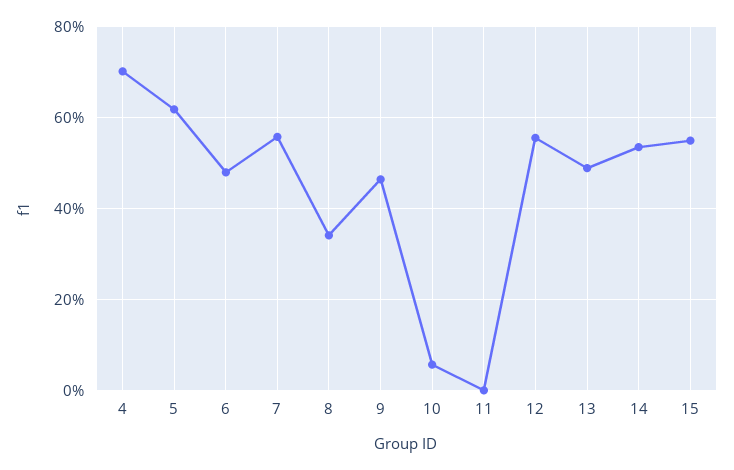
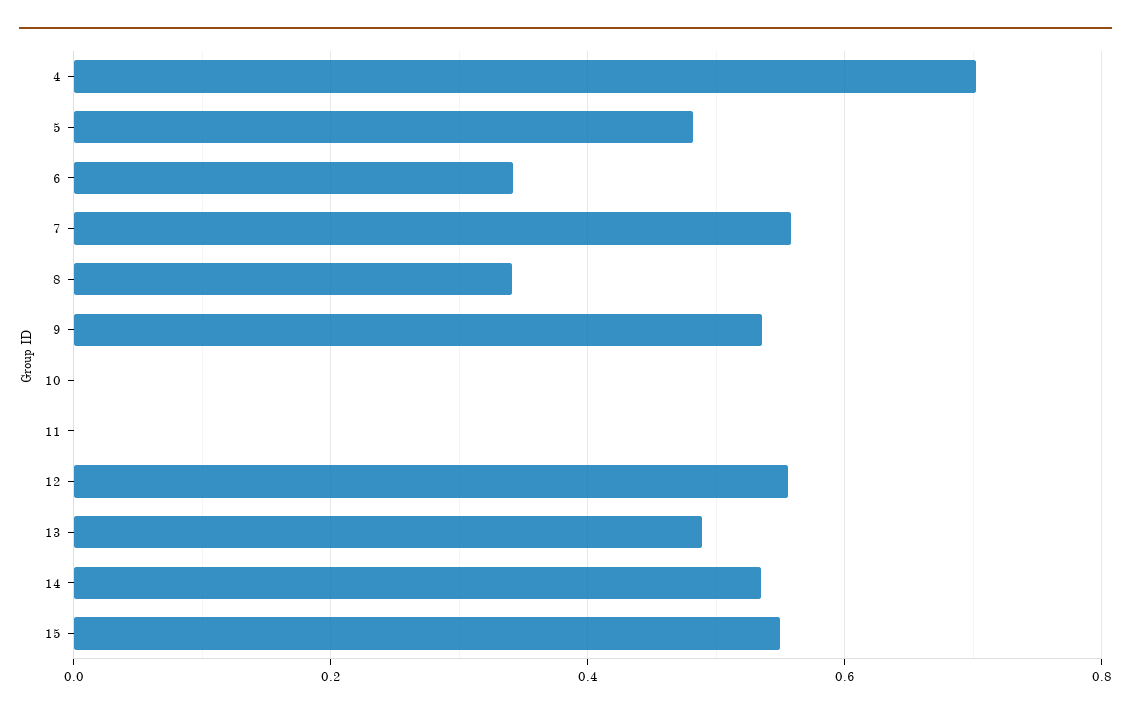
5: 0.62 -> 0.48
6: 0.48 -> 0.34
9: 0.46 -> 0.54
10: 0.06 -> 0

